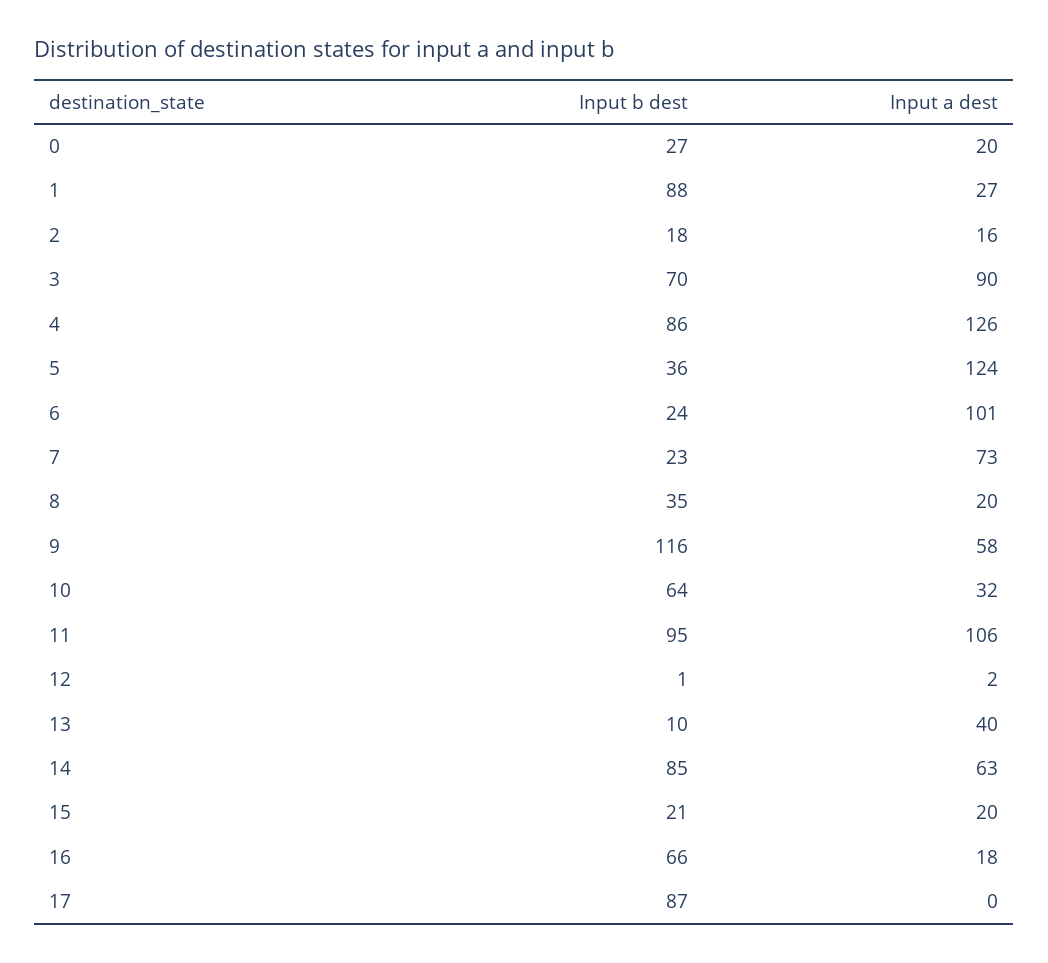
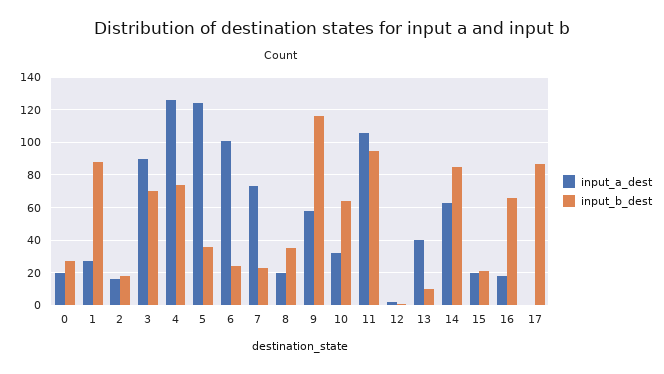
Input b dest, 4: 86 -> 75

